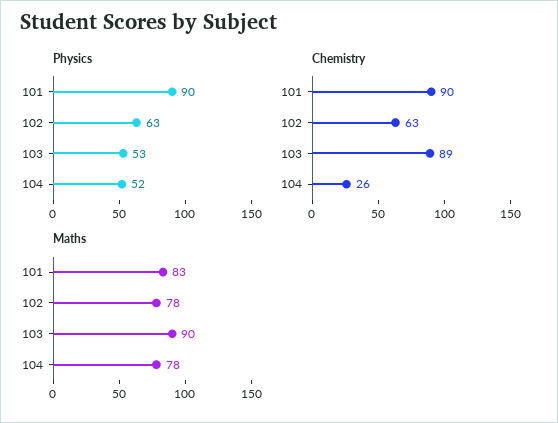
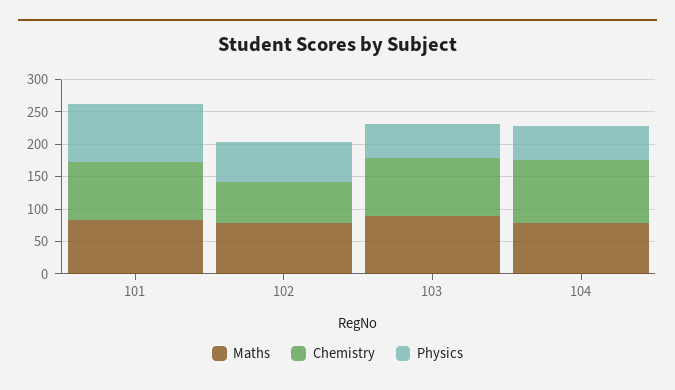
Chemistry, 104: 26 -> 100

